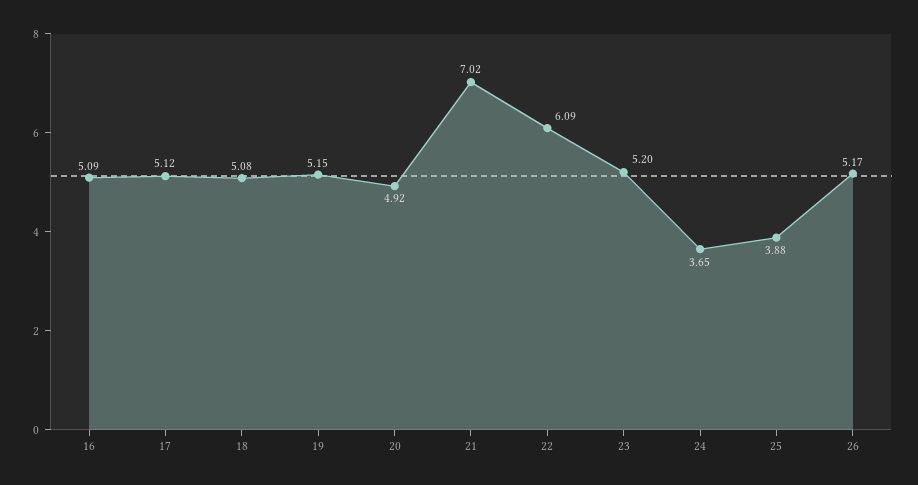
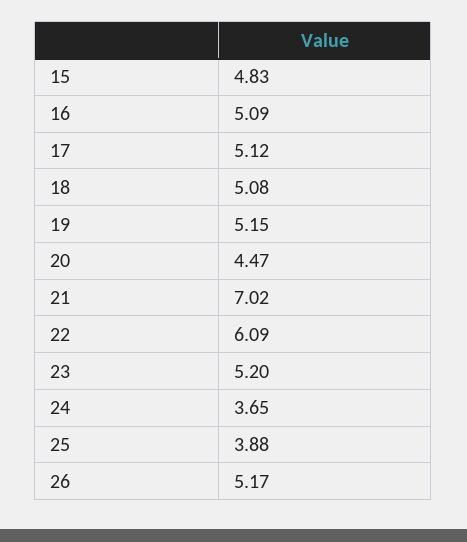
20: 4.92 -> 4.47
15: none -> 4.83

